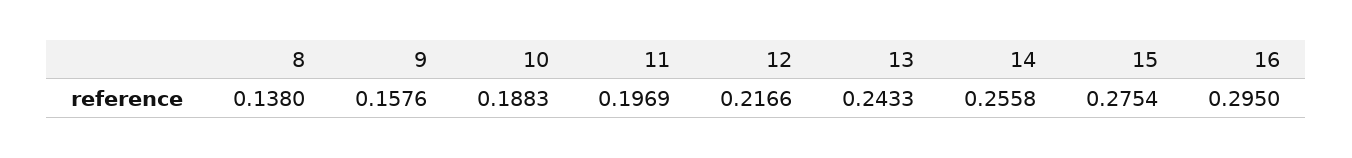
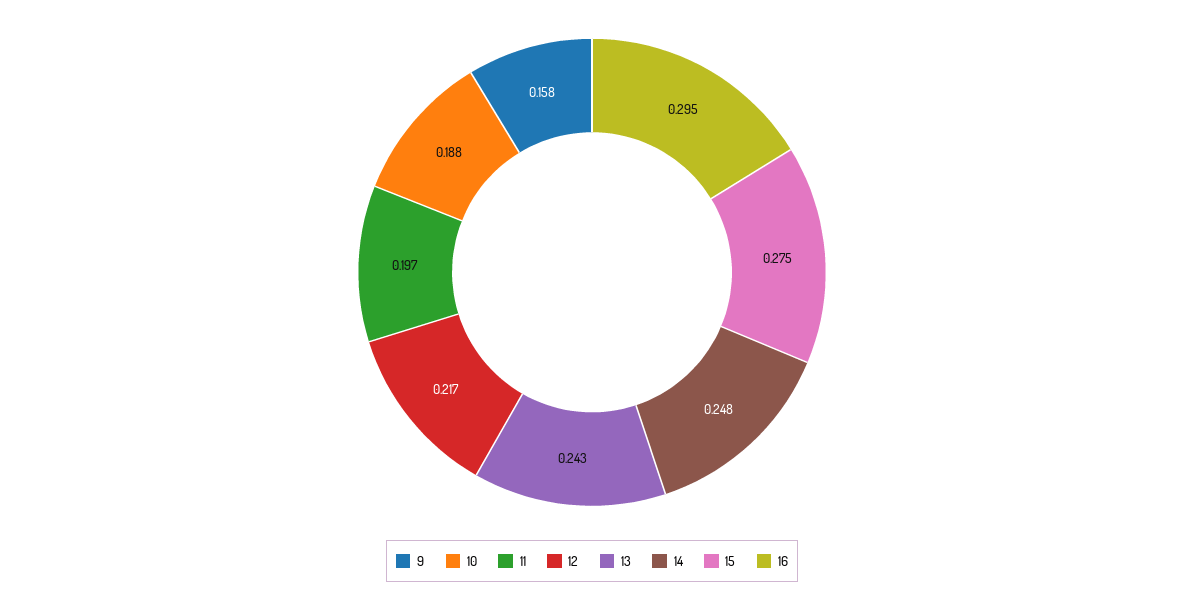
8: 0.138 -> none
14: 0.2558 -> 0.248

